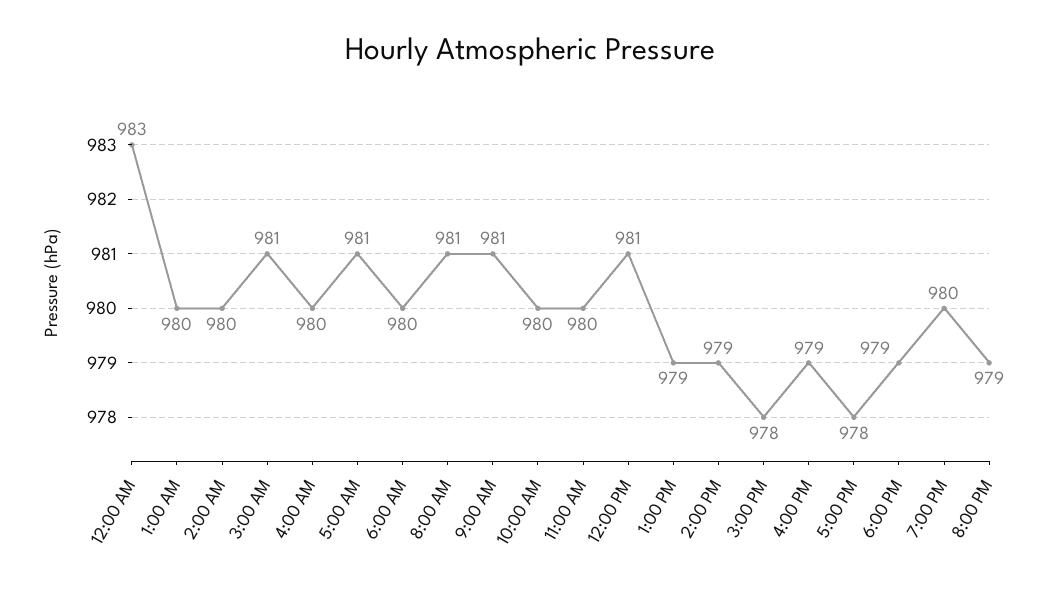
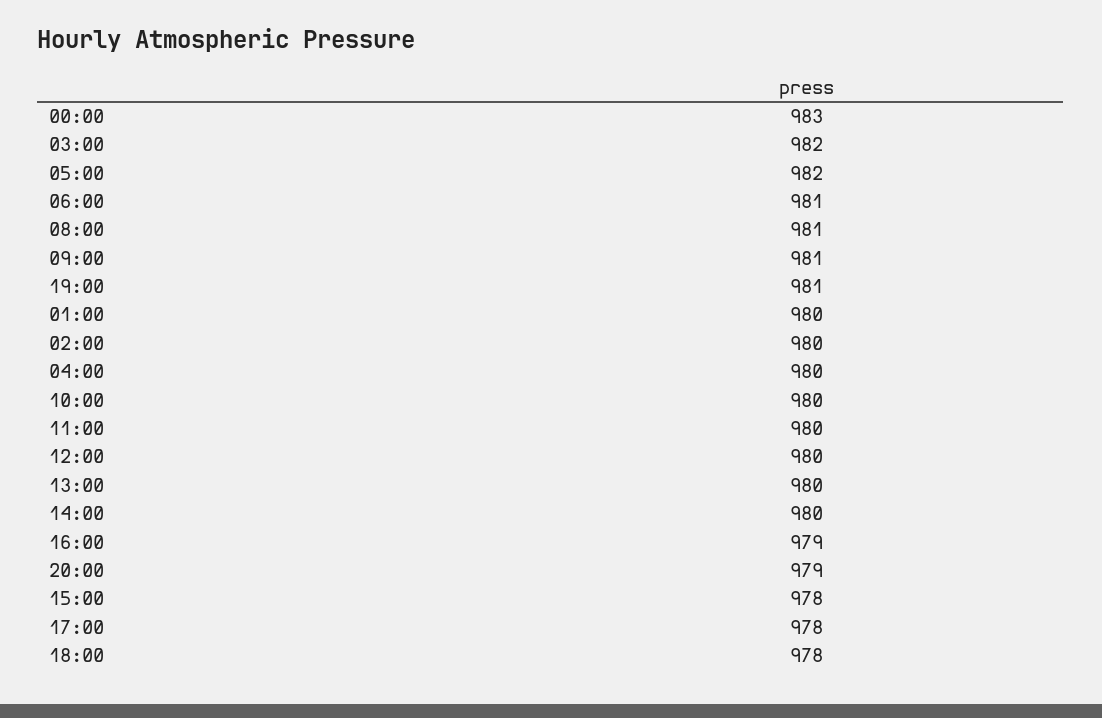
3:00 AM: 981 -> 982
5:00 AM: 981 -> 982
6:00 AM: 980 -> 981
12:00 PM: 981 -> 980
1:00 PM: 979 -> 980
2:00 PM: 979 -> 980
6:00 PM: 979 -> 978
7:00 PM: 980 -> 981

